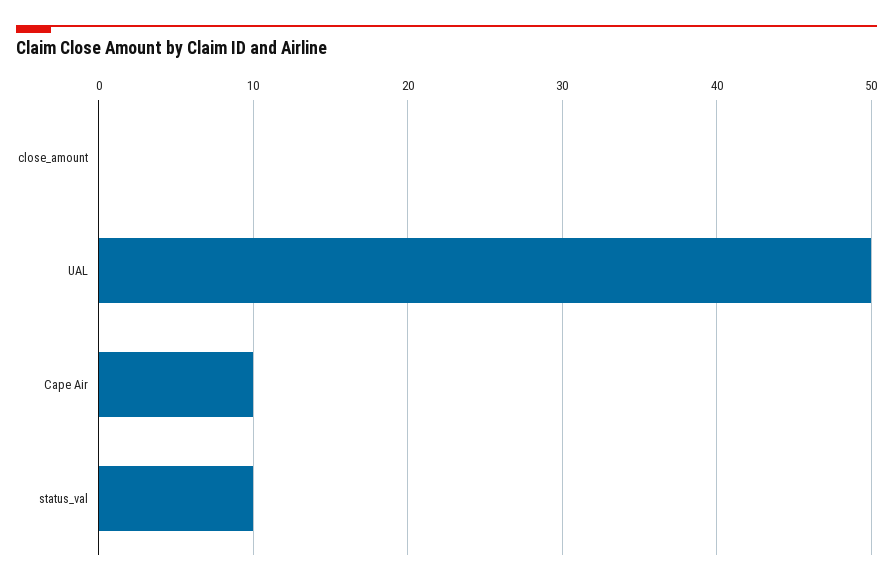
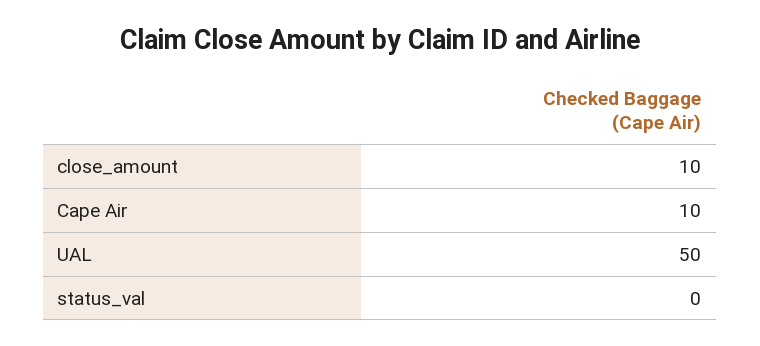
close_amount: 0 -> 10
status_val: 10 -> 0

